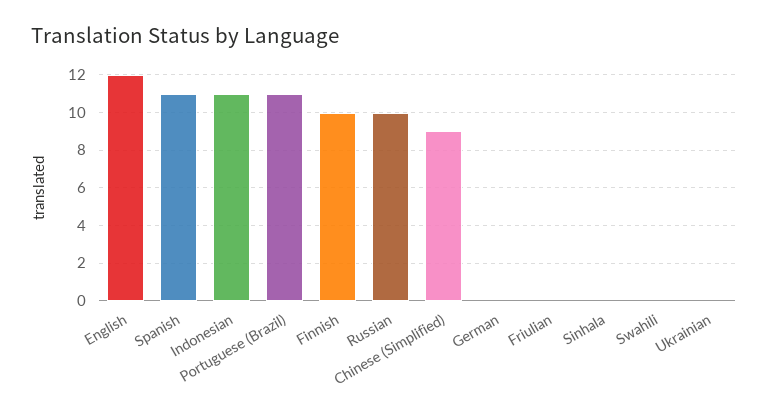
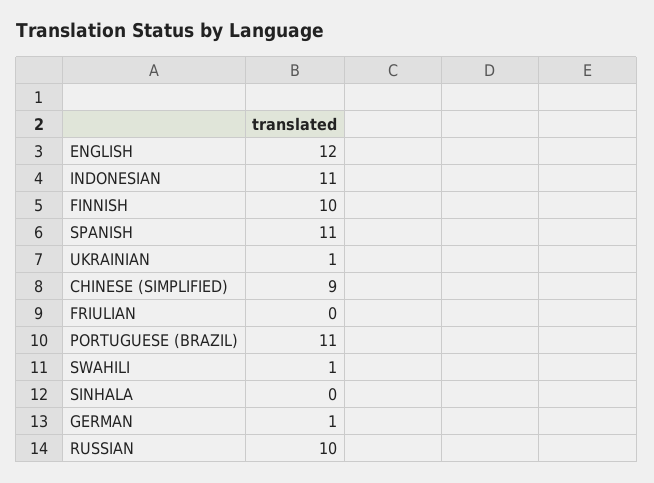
German: 0 -> 1
Swahili: 0 -> 1
Ukrainian: 0 -> 1

